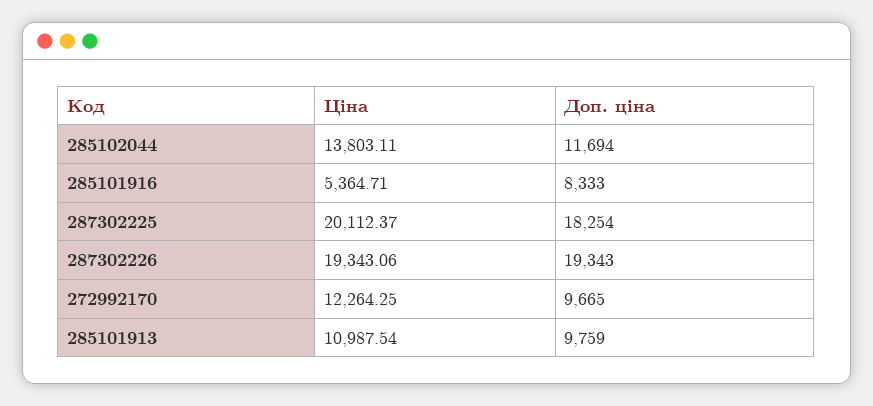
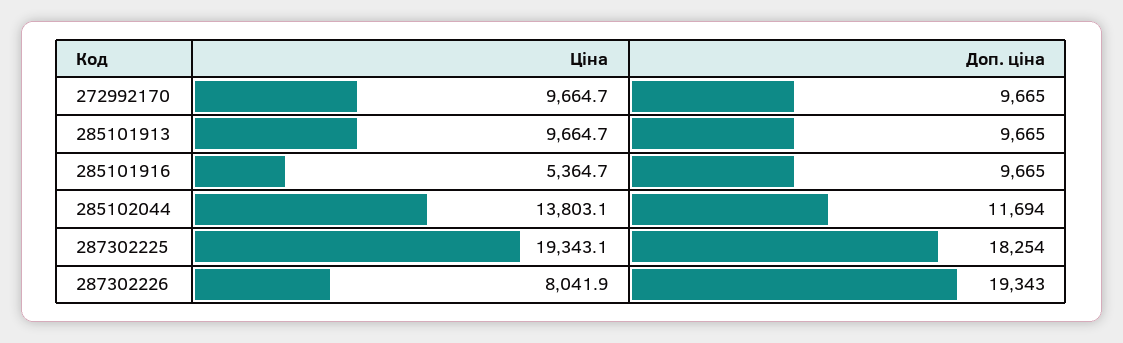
Доп. ціна, 285101916: 8333 -> 9665
Ціна, 287302225: 20112.37 -> 19343.1
Ціна, 287302226: 19343.06 -> 8041.9
Ціна, 272992170: 12264.25 -> 9664.7
Ціна, 285101913: 10987.54 -> 9664.7
Доп. ціна, 285101913: 9759 -> 9665

